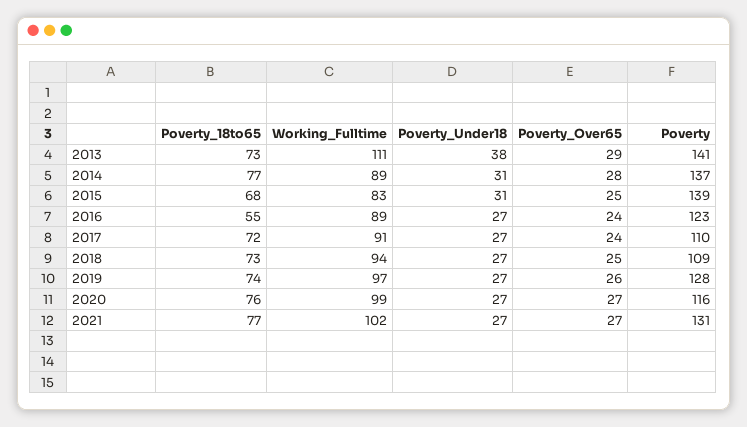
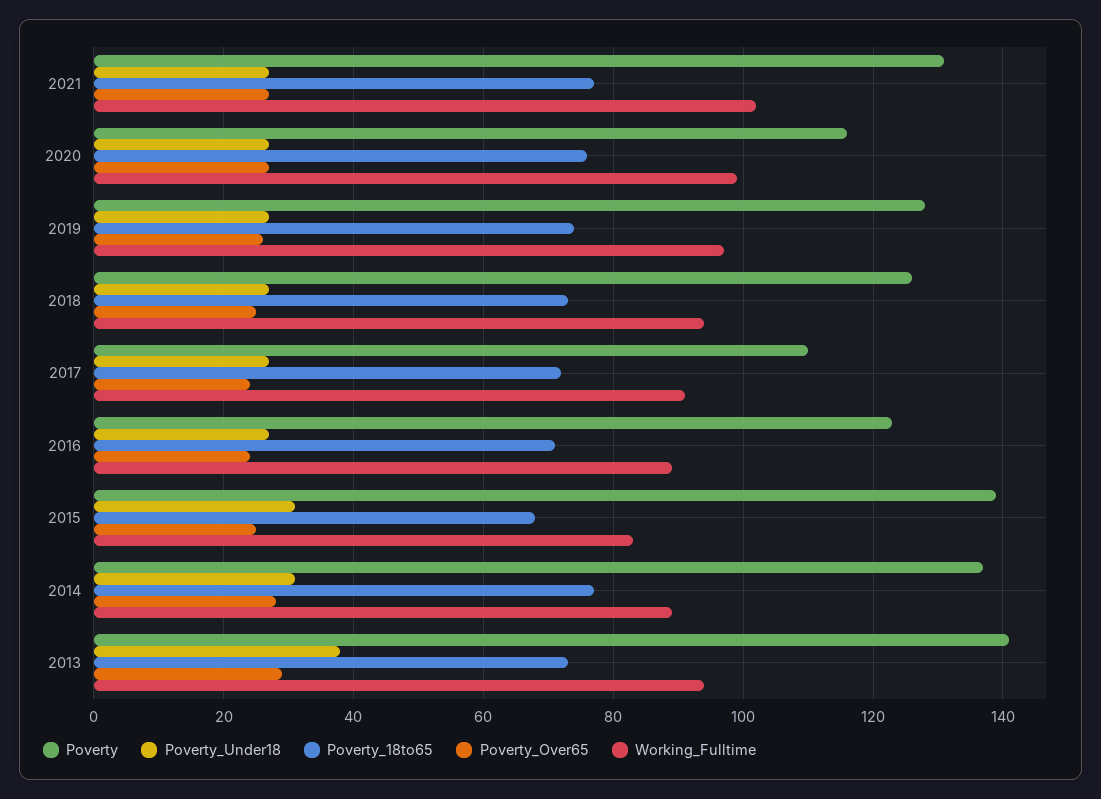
Working_Fulltime, 2013: 111 -> 95
Poverty_18to65, 2016: 55 -> 70
Poverty, 2018: 109 -> 125

